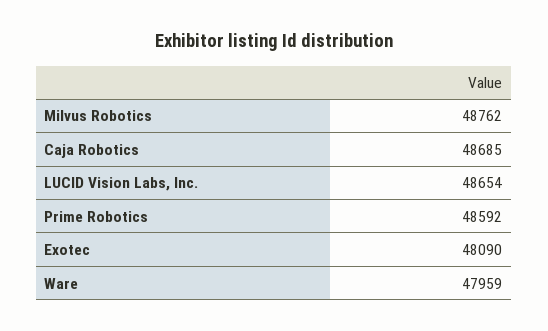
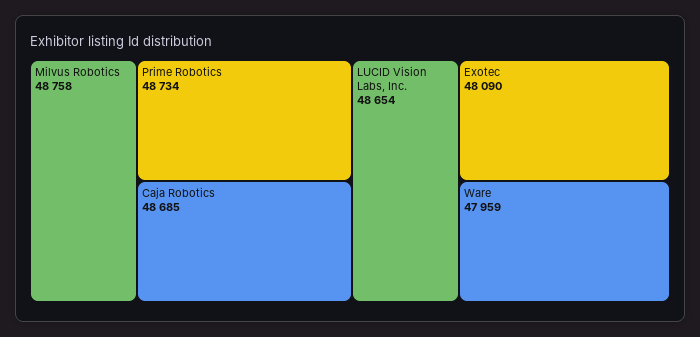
Milvus Robotics: 48762 -> 48758
Prime Robotics: 48592 -> 48734

